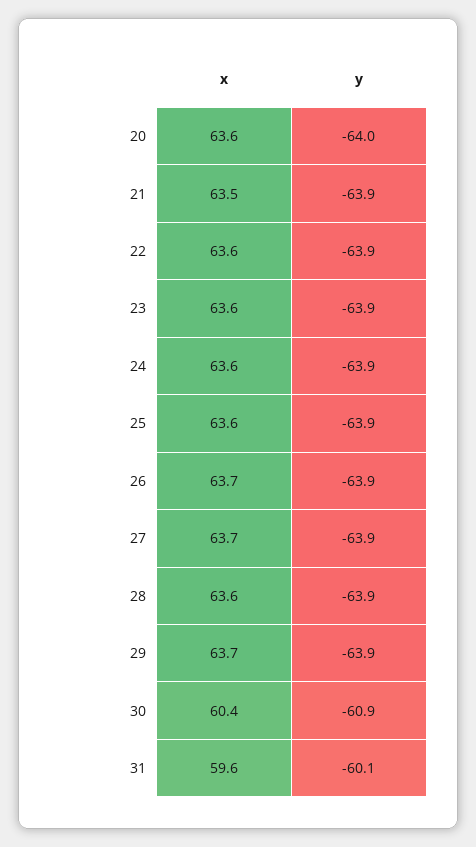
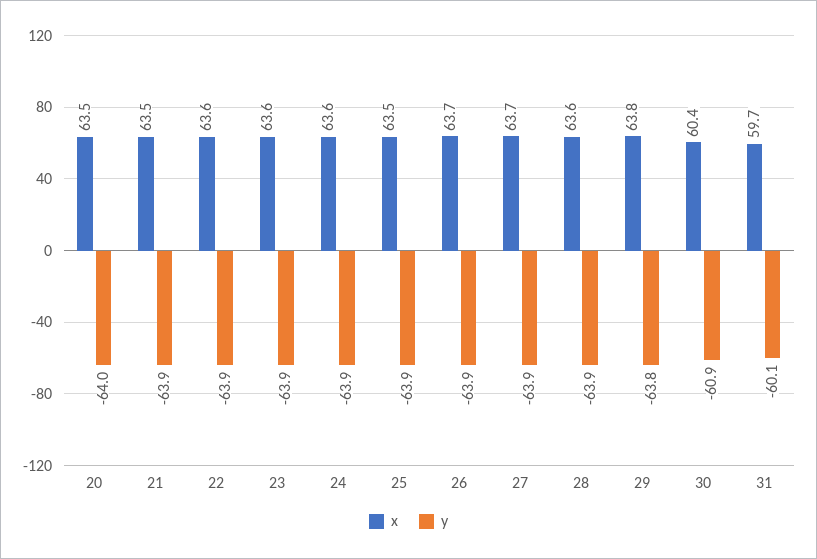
x, 20: 63.6 -> 63.5
x, 25: 63.6 -> 63.5
x, 29: 63.7 -> 63.8
y, 29: -63.9 -> -63.8
x, 31: 59.6 -> 59.7

